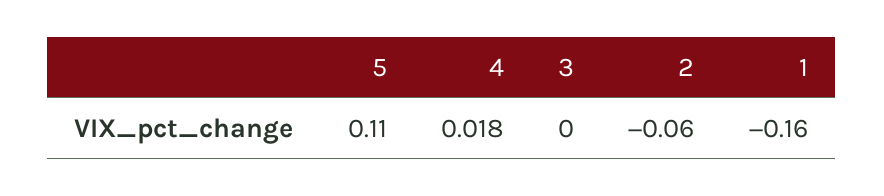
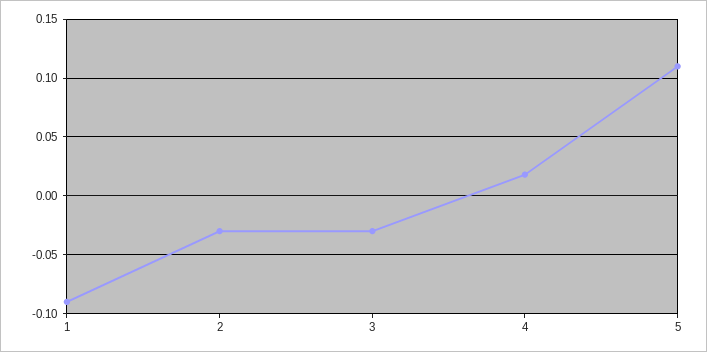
3: 0 -> -0.03
2: -0.06 -> -0.03
1: -0.16 -> -0.09

